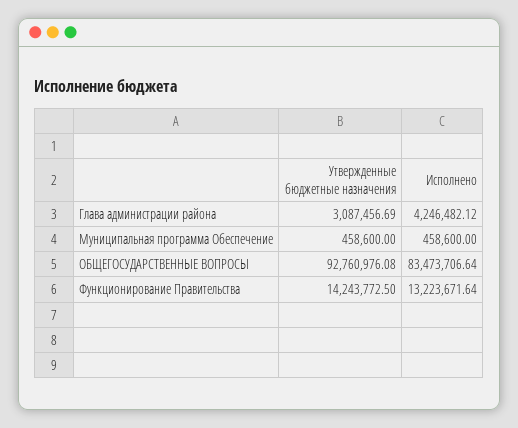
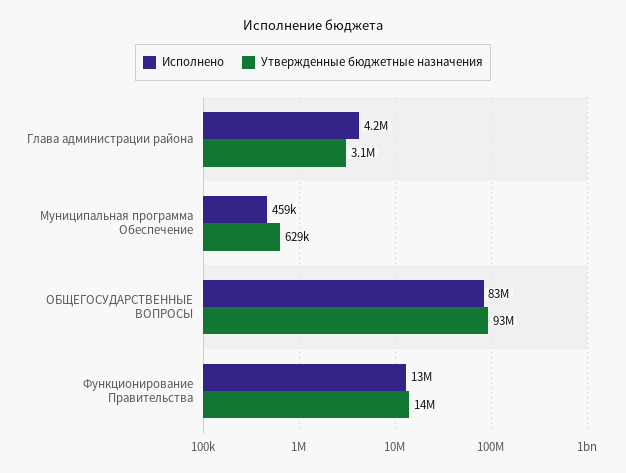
Утвержденные бюджетные назначения, Муниципальная программа Обеспечение: 458600 -> 629000

